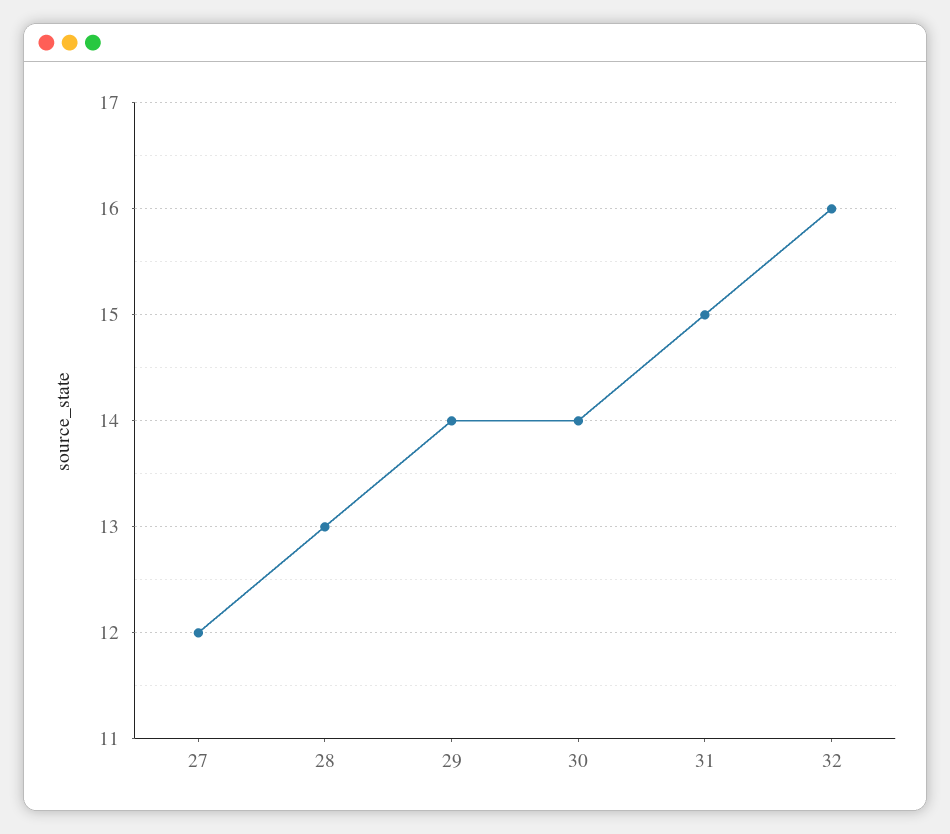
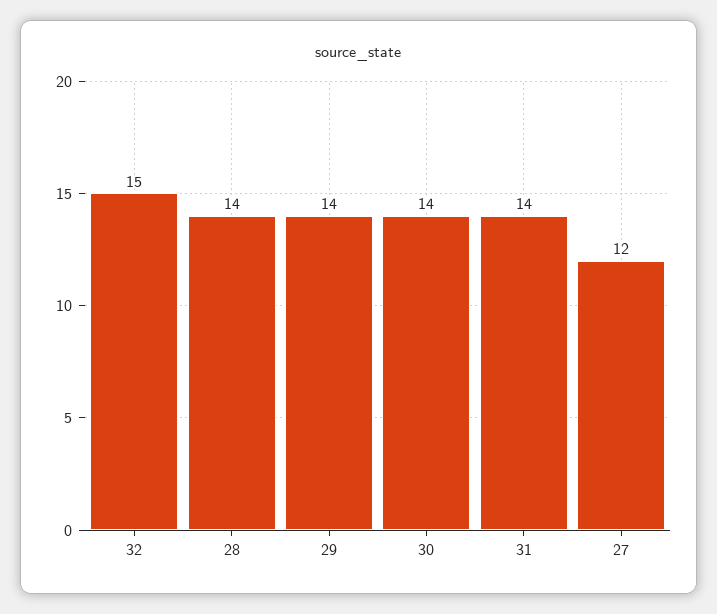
28: 13 -> 14
31: 15 -> 14
32: 16 -> 15

